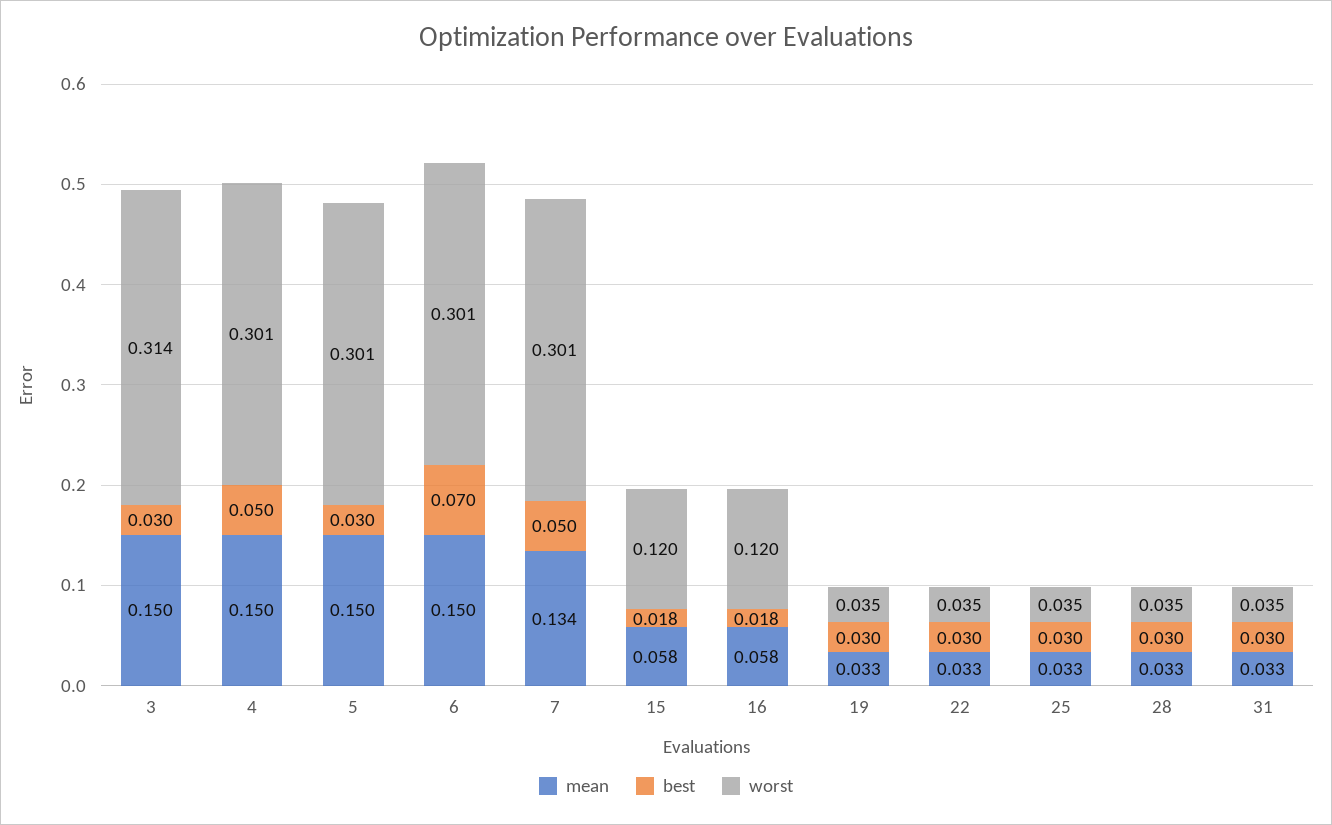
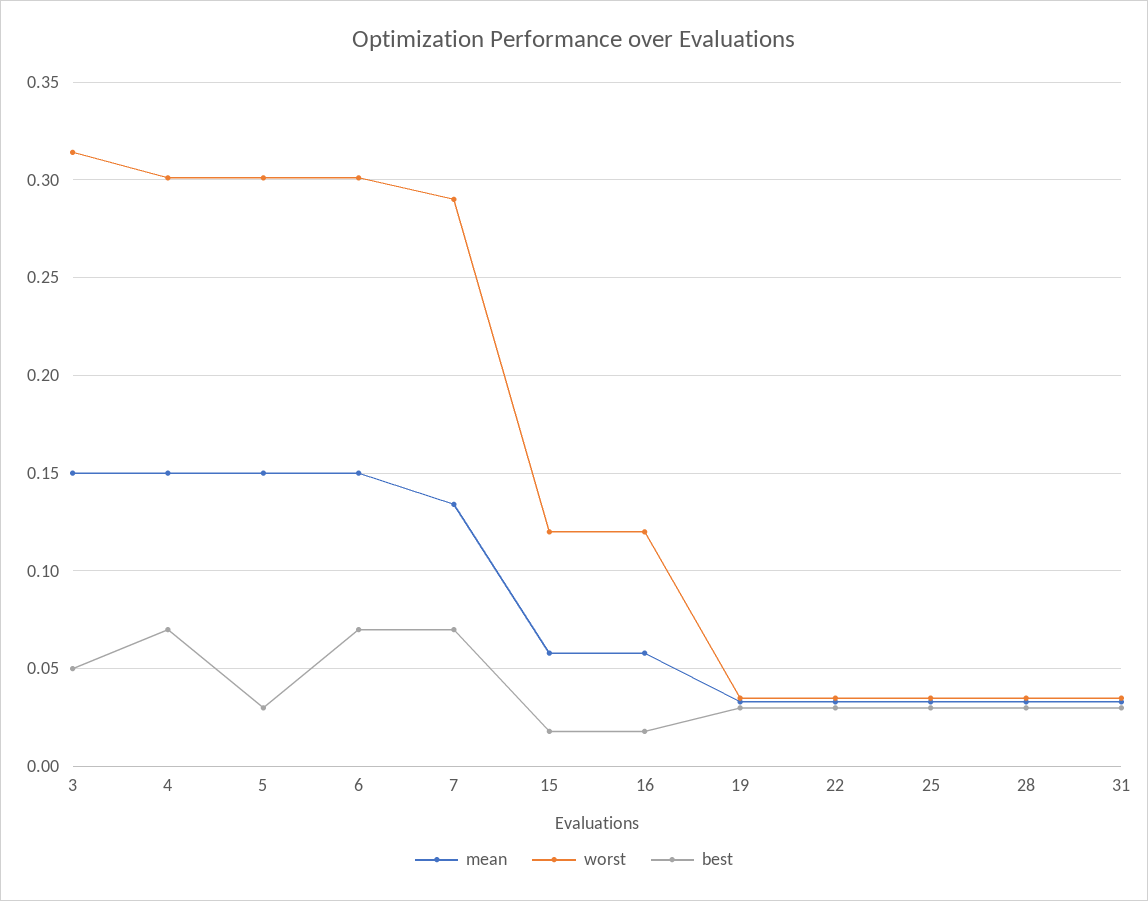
best, 3: 0.03 -> 0.05
best, 4: 0.05 -> 0.07
best, 7: 0.05 -> 0.07
worst, 7: 0.301 -> 0.29

